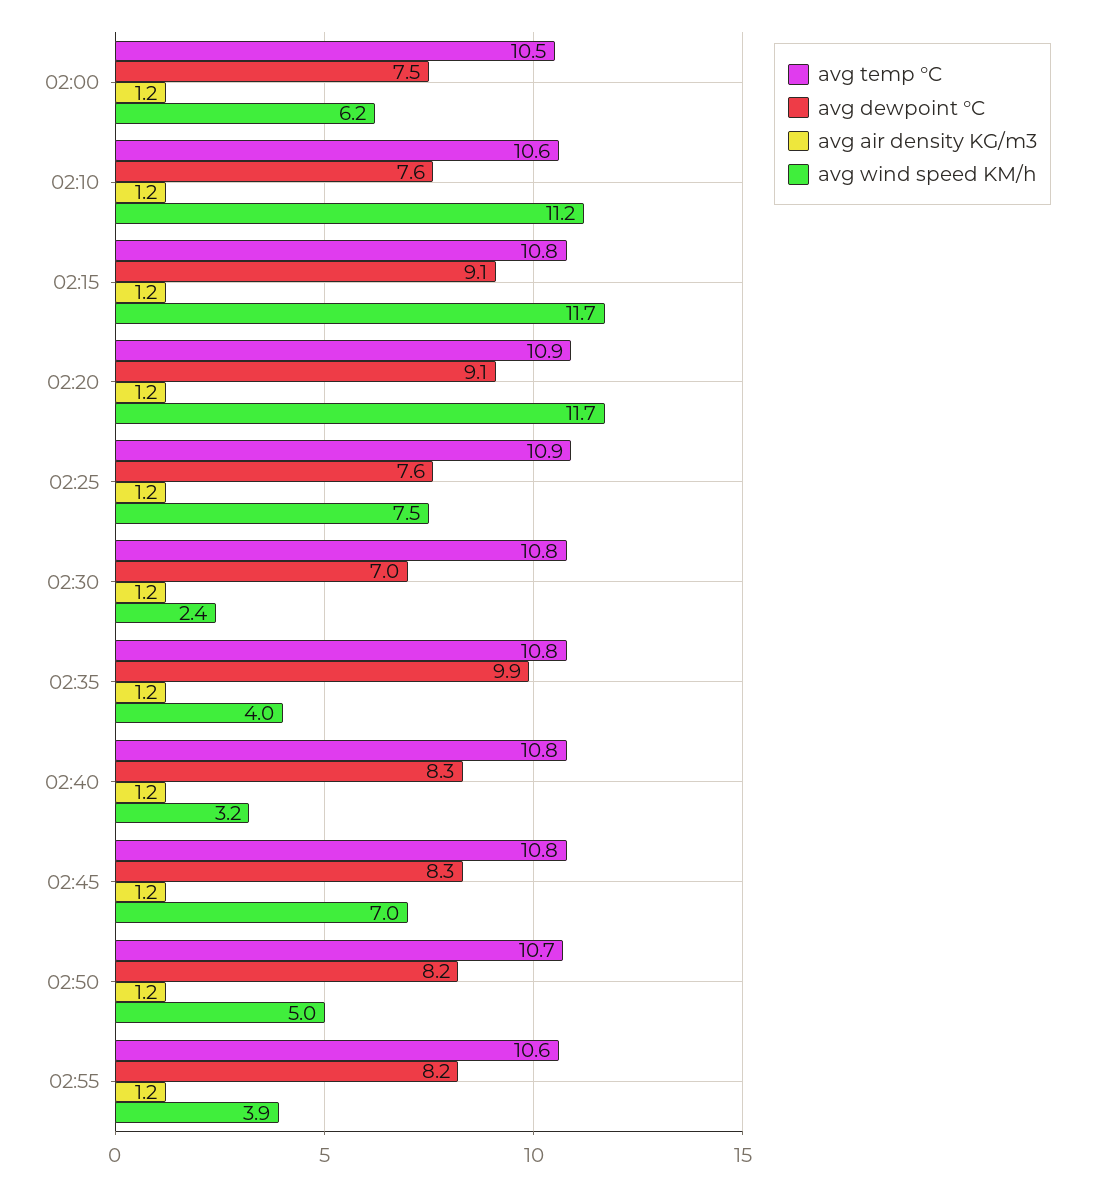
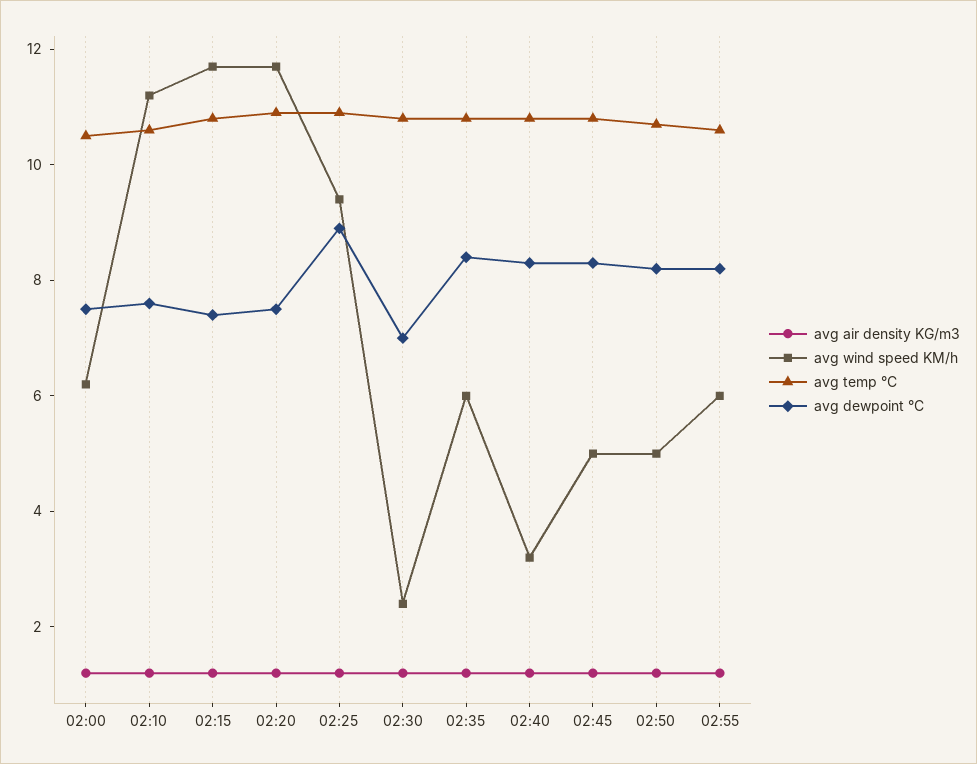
avg dewpoint °C, 02:15: 9.1 -> 7.5
avg dewpoint °C, 02:20: 9.1 -> 7.5
avg dewpoint °C, 02:25: 7.6 -> 9
avg wind speed KM/h, 02:25: 7.5 -> 9.5
avg dewpoint °C, 02:35: 9.9 -> 8.5
avg wind speed KM/h, 02:35: 4 -> 6
avg wind speed KM/h, 02:45: 7 -> 5
avg wind speed KM/h, 02:55: 3.9 -> 6

